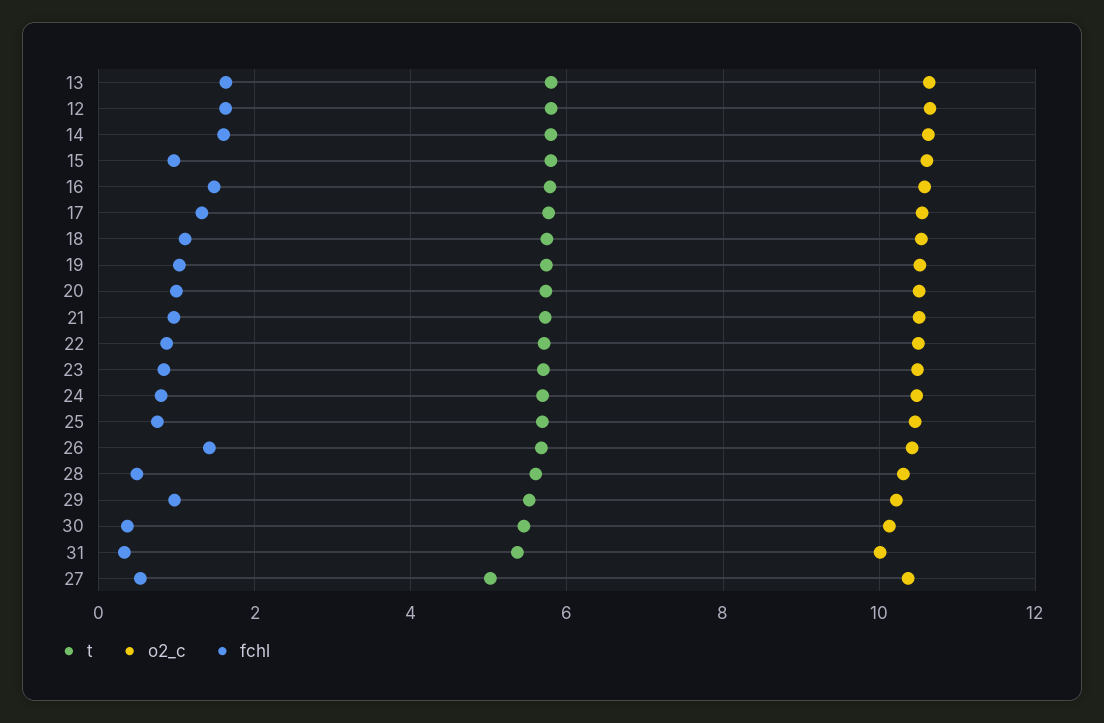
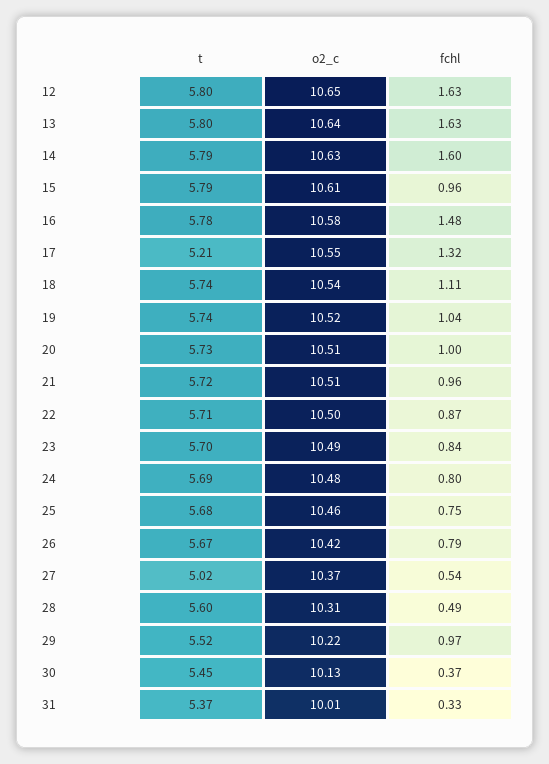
t, 17: 5.8 -> 5.21
fchl, 26: 1.4 -> 0.79

